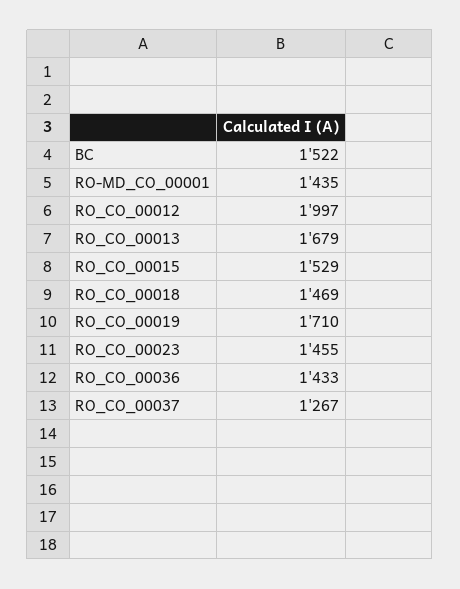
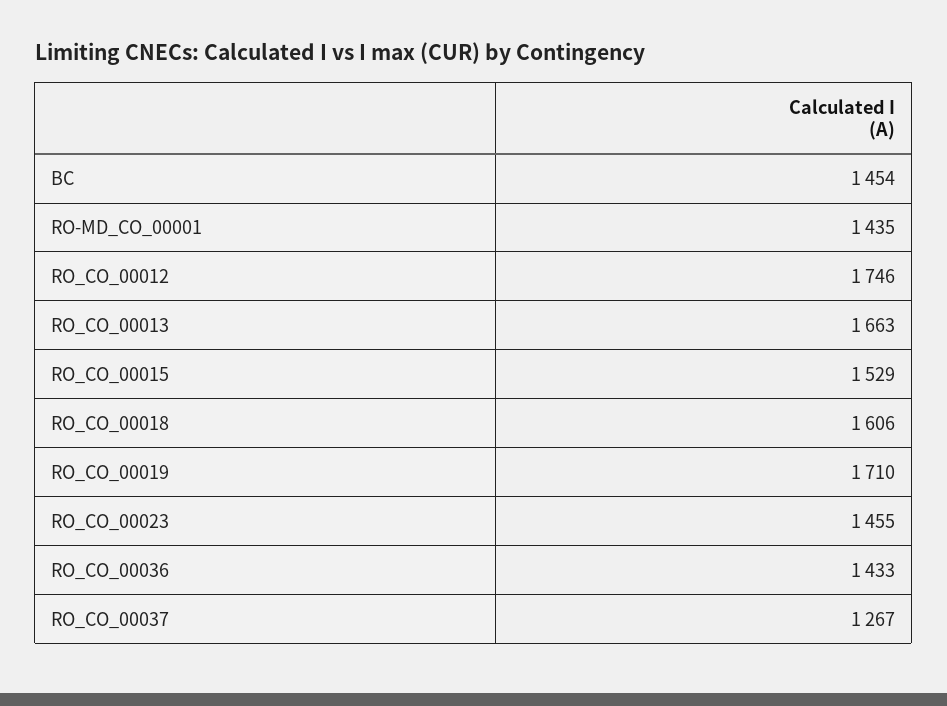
BC: 1522 -> 1454
RO_CO_00012: 1997 -> 1746
RO_CO_00013: 1679 -> 1663
RO_CO_00018: 1469 -> 1606

